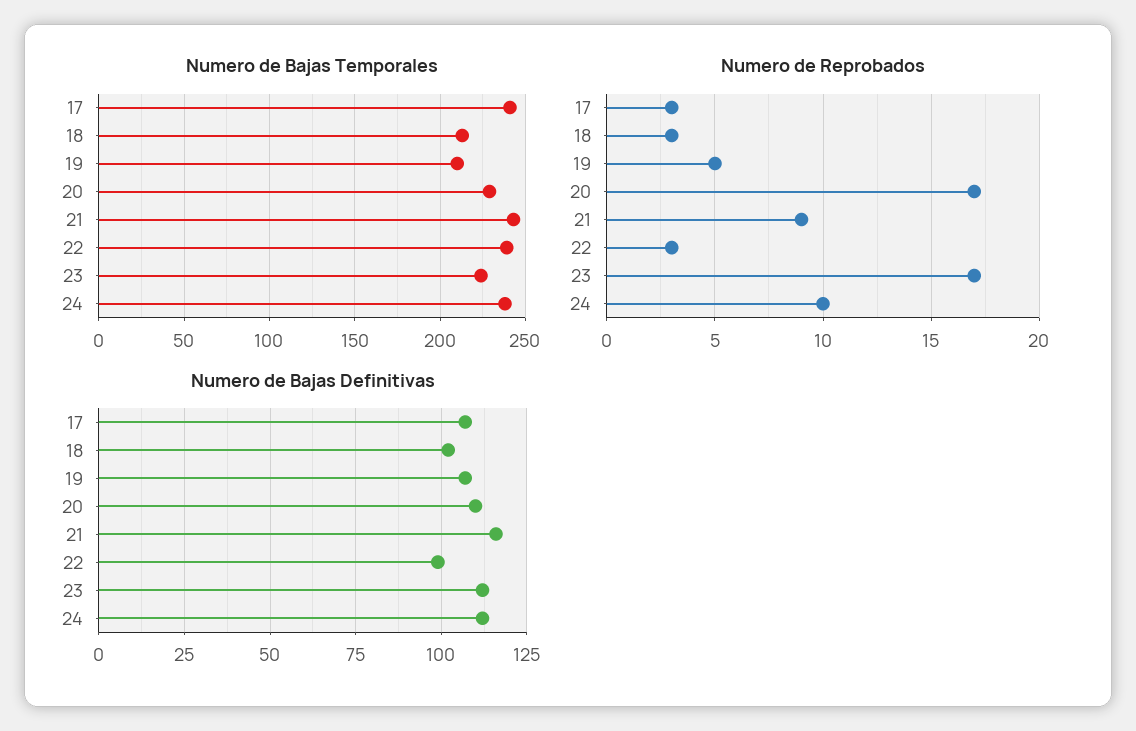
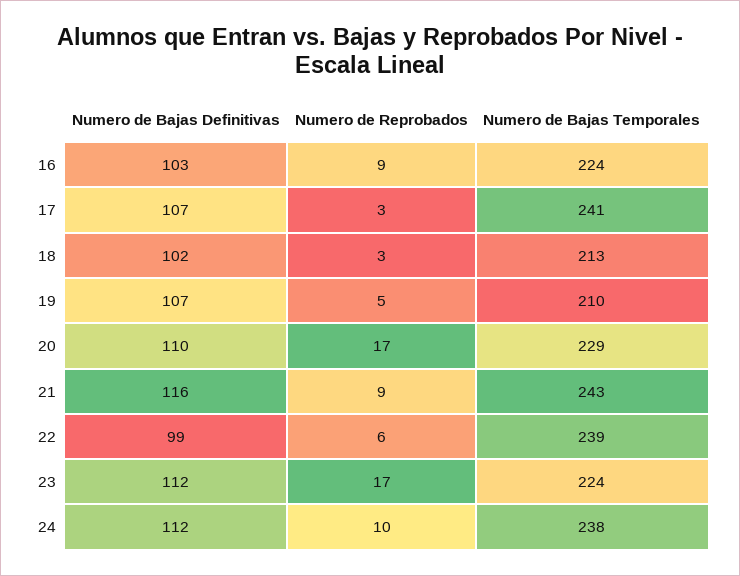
Numero de Reprobados, 22: 3 -> 6
Numero de Bajas Definitivas, 16: none -> 103
Numero de Reprobados, 16: none -> 9
Numero de Bajas Temporales, 16: none -> 224

